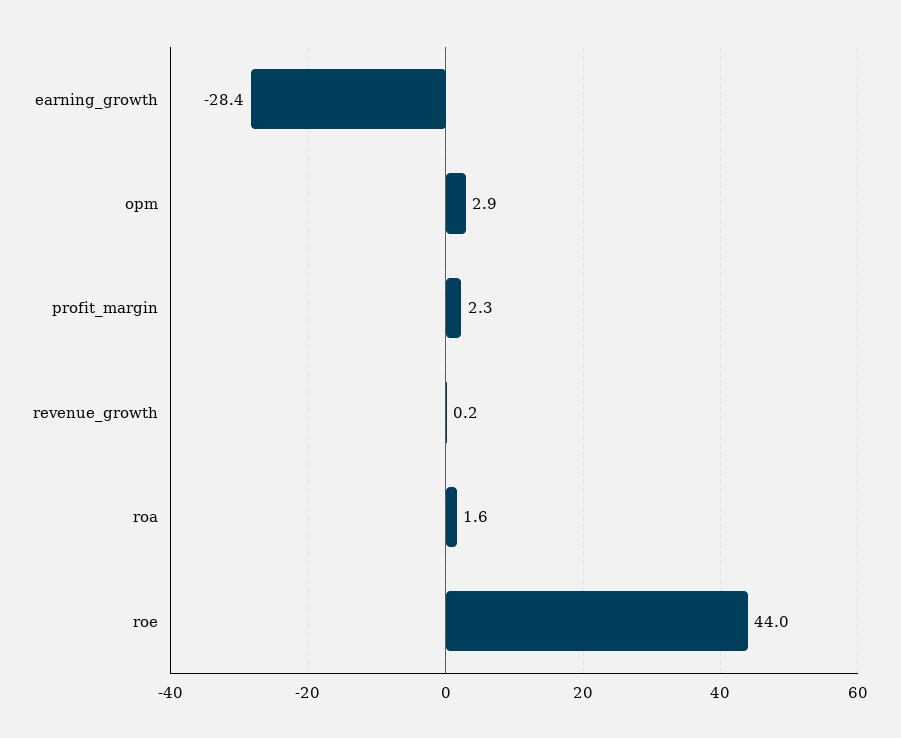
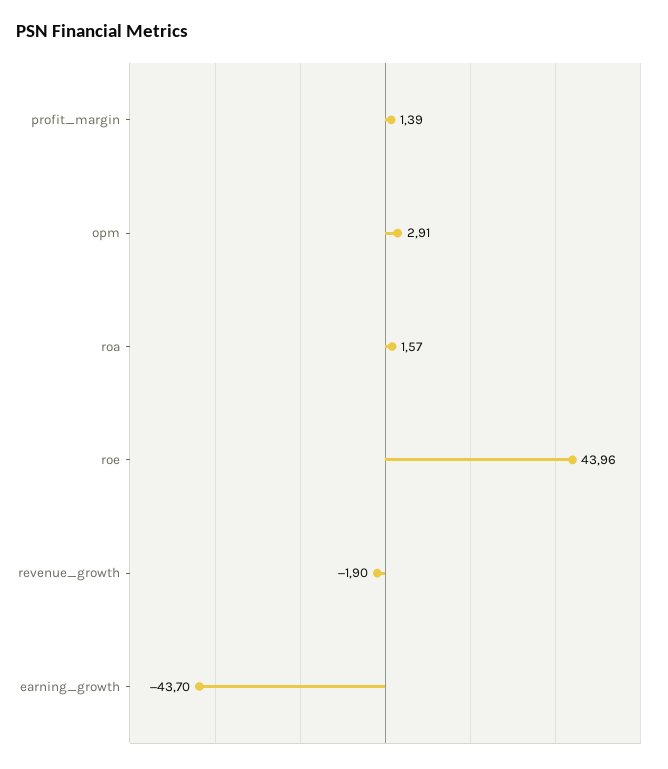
earning_growth: -28.4 -> -43.7
profit_margin: 2.3 -> 1.39
revenue_growth: 0.2 -> -1.9

